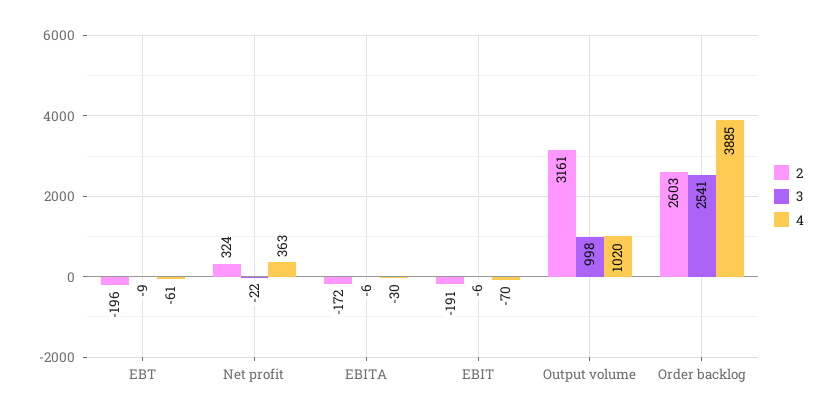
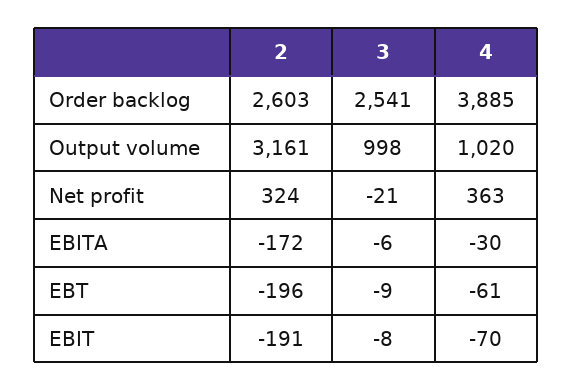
3, Net profit: -22 -> -21
3, EBIT: -6 -> -8

